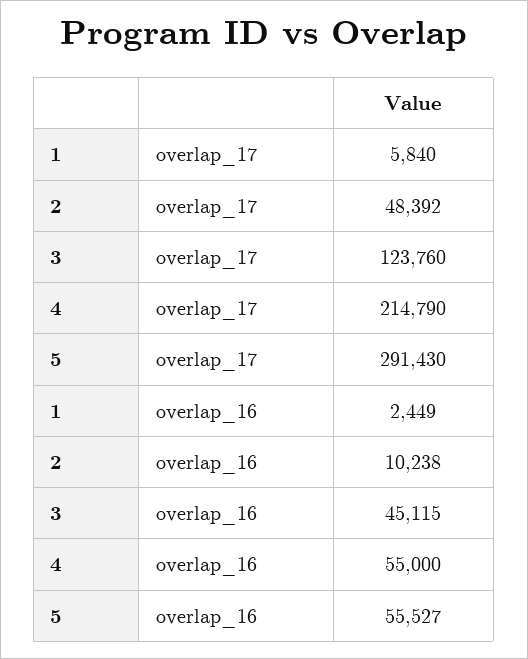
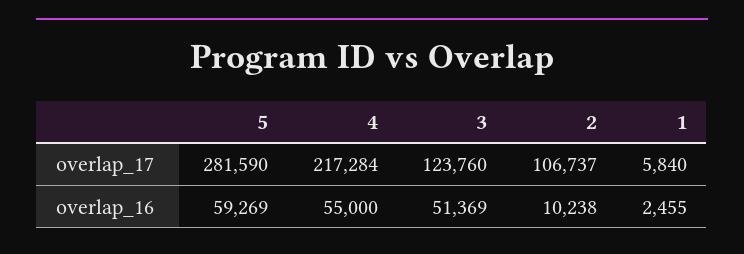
2, overlap_17: 48392 -> 106737
4, overlap_17: 214790 -> 217284
5, overlap_17: 291430 -> 281590
1, overlap_16: 2449 -> 2455
3, overlap_16: 45115 -> 51369
5, overlap_16: 55527 -> 59269

